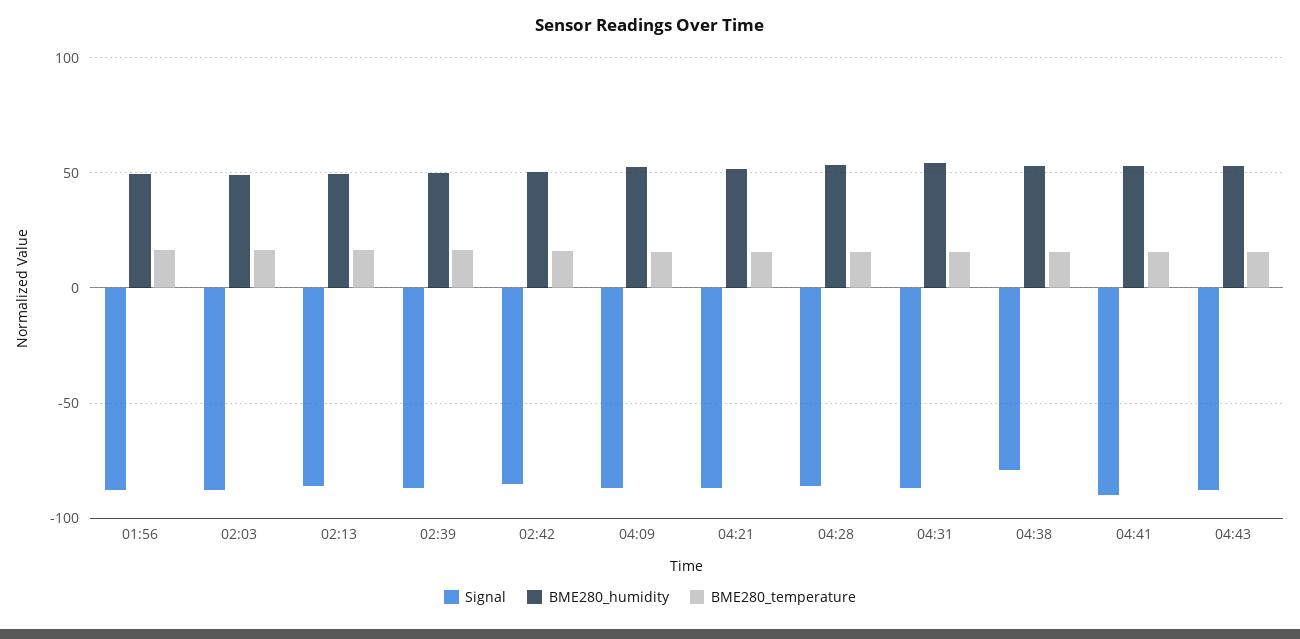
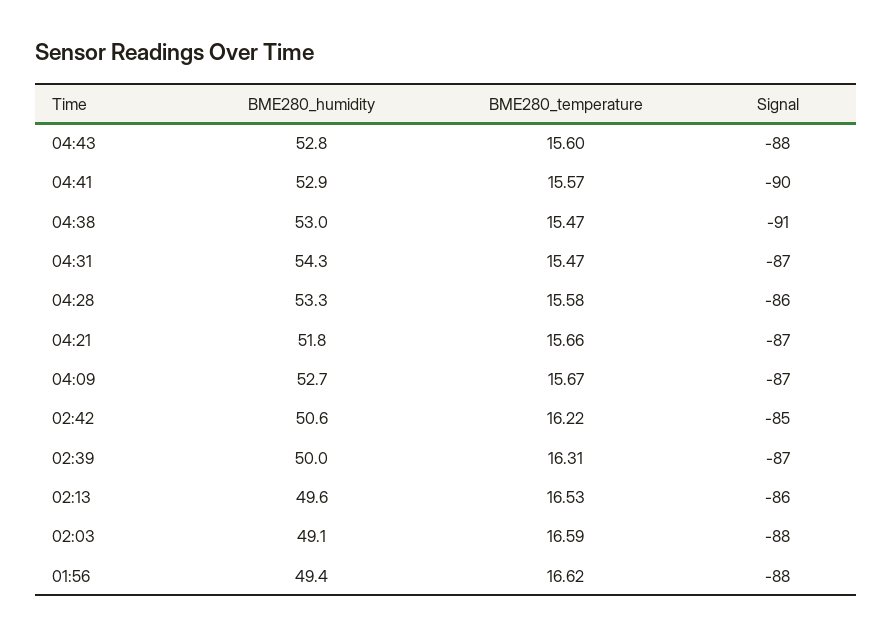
Signal, 04:38: -80 -> -91

